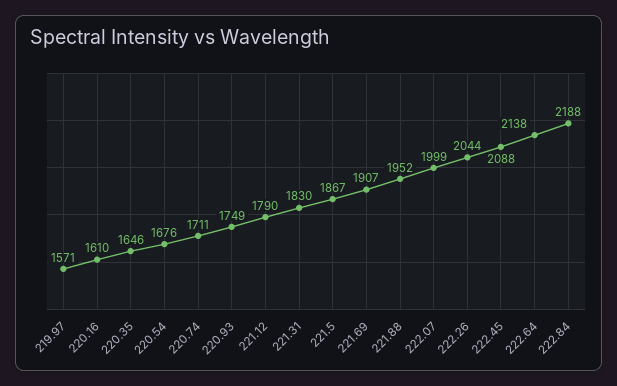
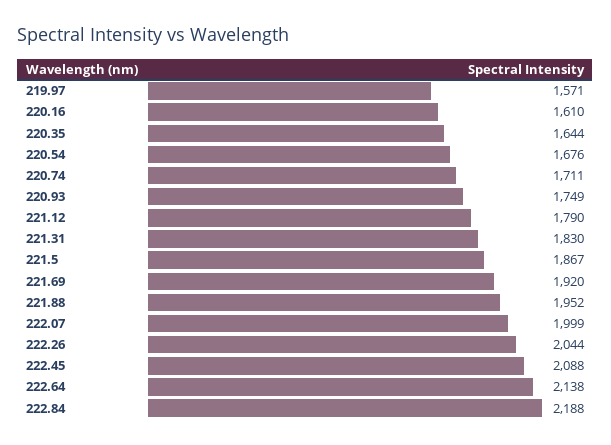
220.35: 1646 -> 1644
221.69: 1907 -> 1920

